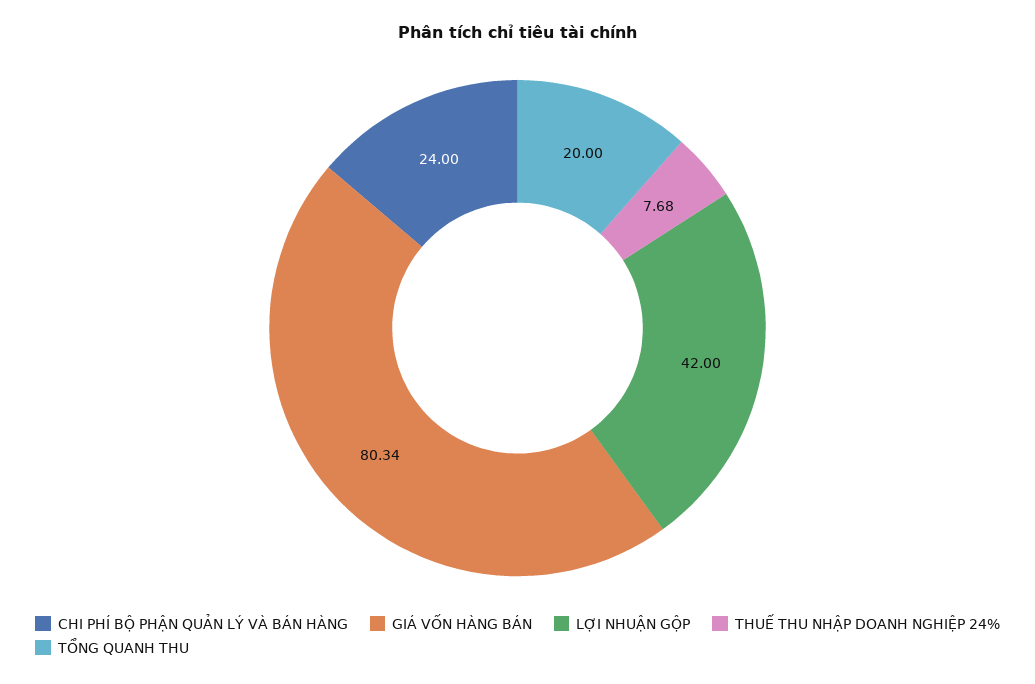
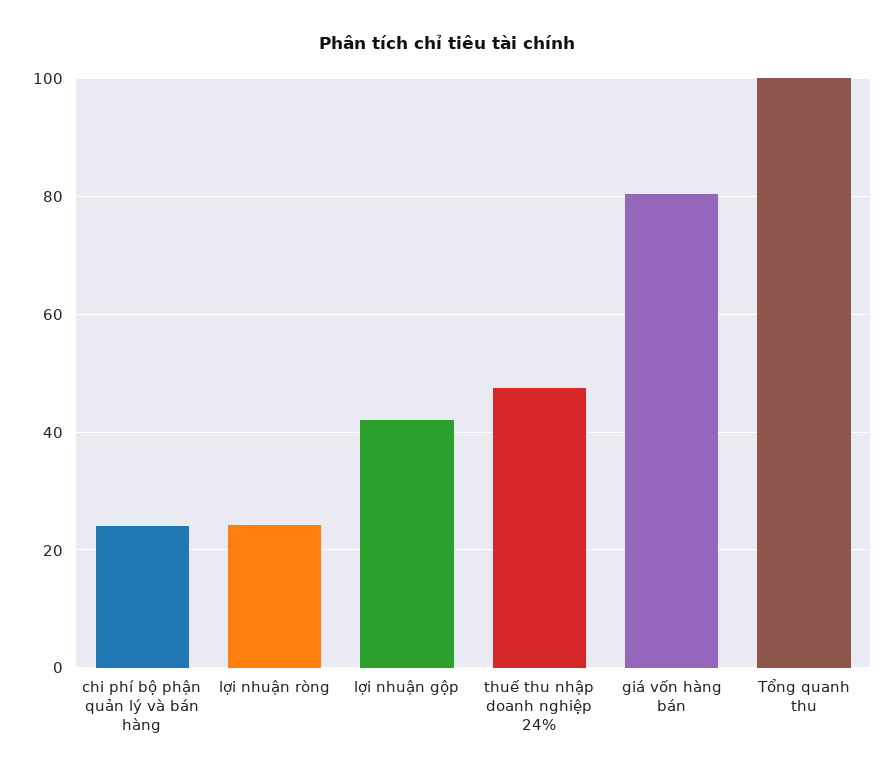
THUẾ THU NHẬP DOANH NGHIỆP 24%: 7.68 -> 48
TỔNG QUANH THU: 20 -> 100
lợi nhuận ròng: none -> 24

